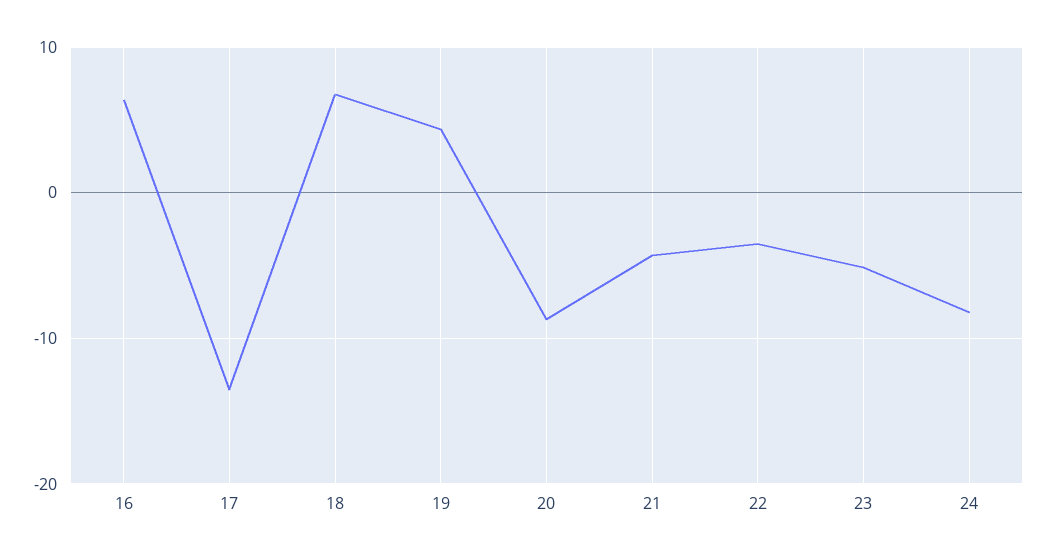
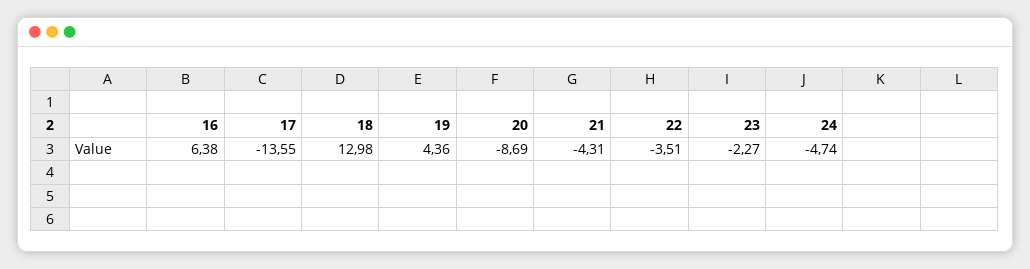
18: 7 -> 12.98
23: -5 -> -2.27
24: -8 -> -4.74

